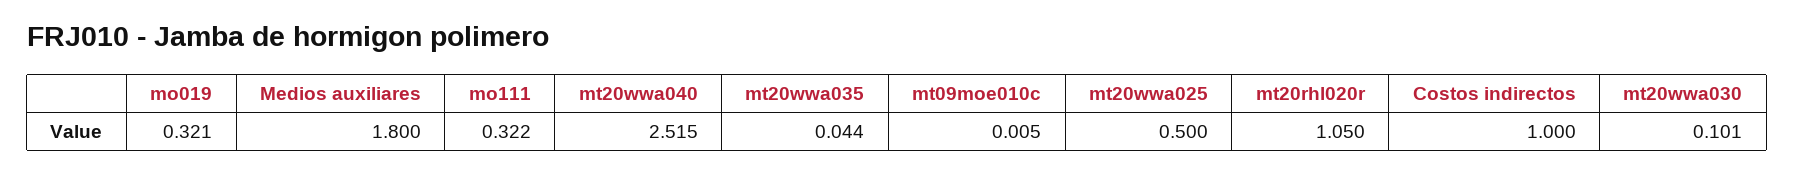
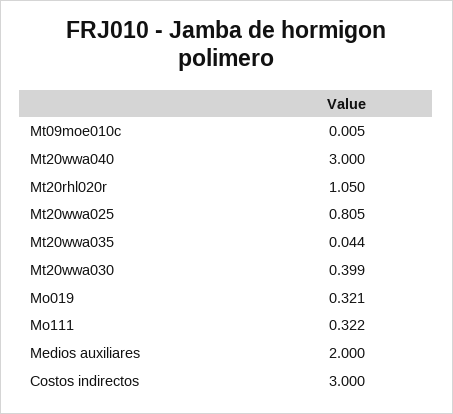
Medios auxiliares: 1.8 -> 2
mt20wwa040: 2.515 -> 3
mt20wwa025: 0.5 -> 0.805
Costos indirectos: 1 -> 3
mt20wwa030: 0.101 -> 0.399

